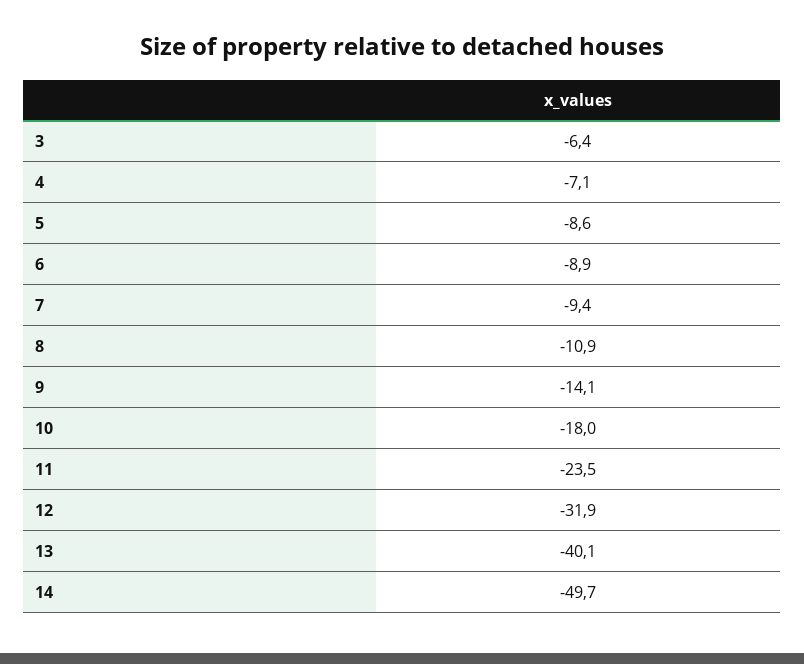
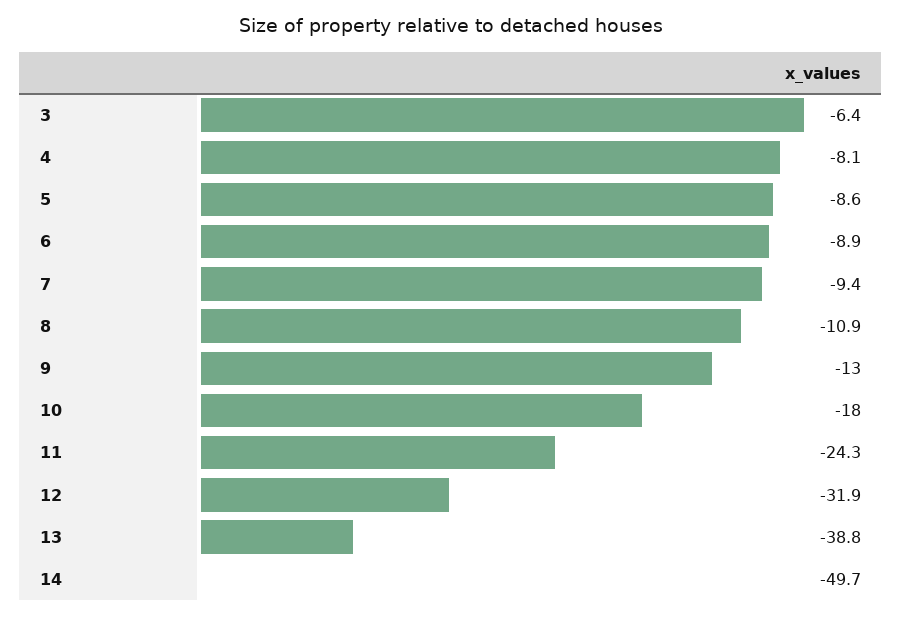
4: -7.1 -> -8.1
9: -14.1 -> -13
11: -23.5 -> -24.3
13: -40.1 -> -38.8

